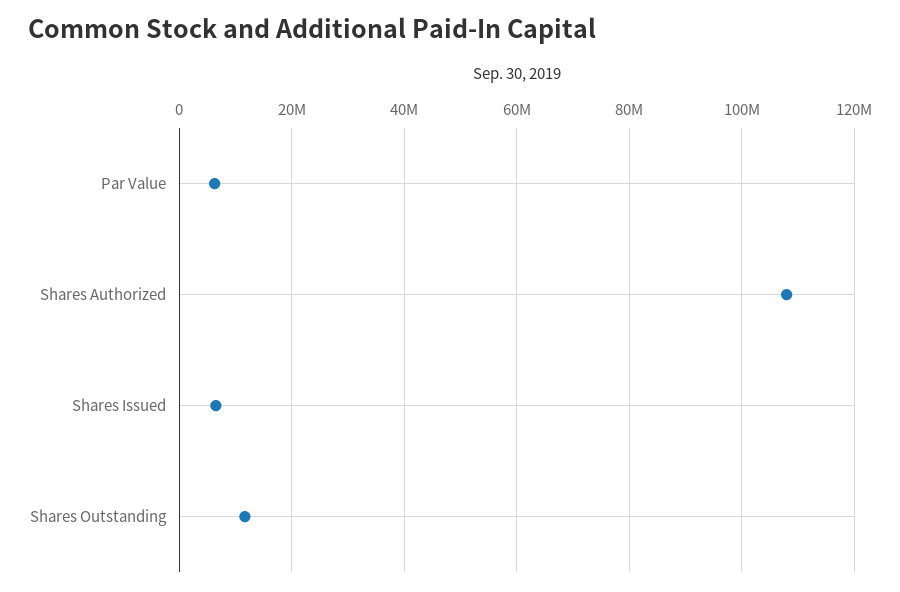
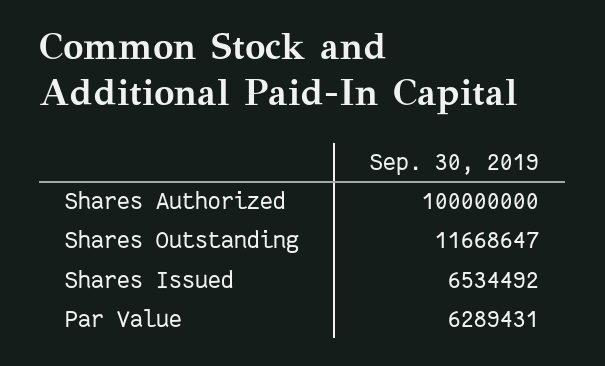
Shares Authorized: 108000000 -> 100000000

